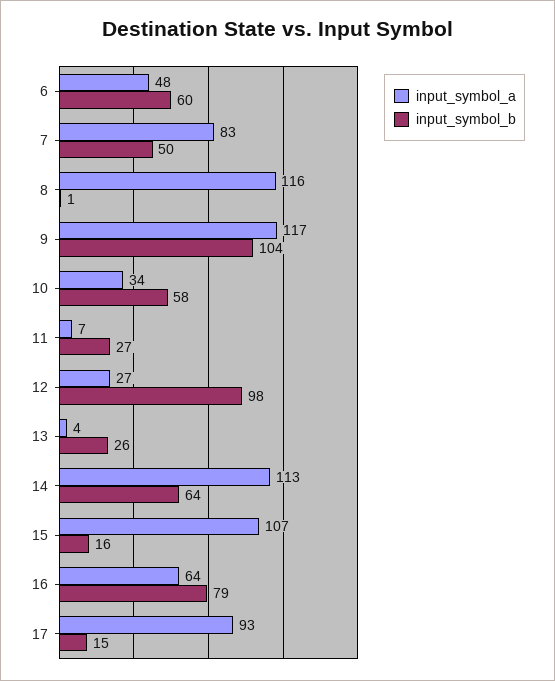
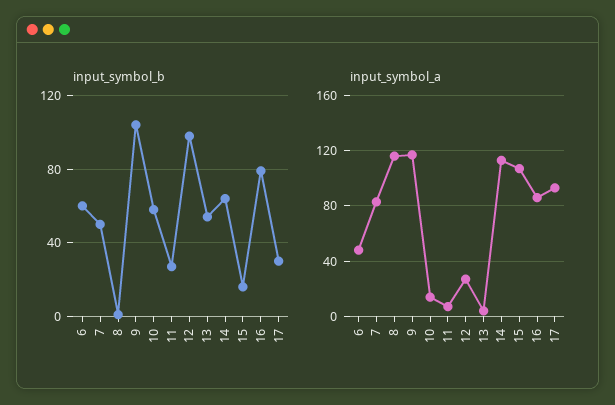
input_symbol_a, 10: 34 -> 15
input_symbol_b, 13: 26 -> 55
input_symbol_a, 16: 64 -> 85
input_symbol_b, 17: 15 -> 30

